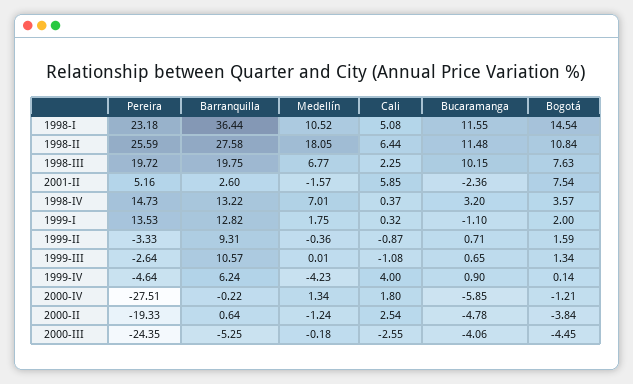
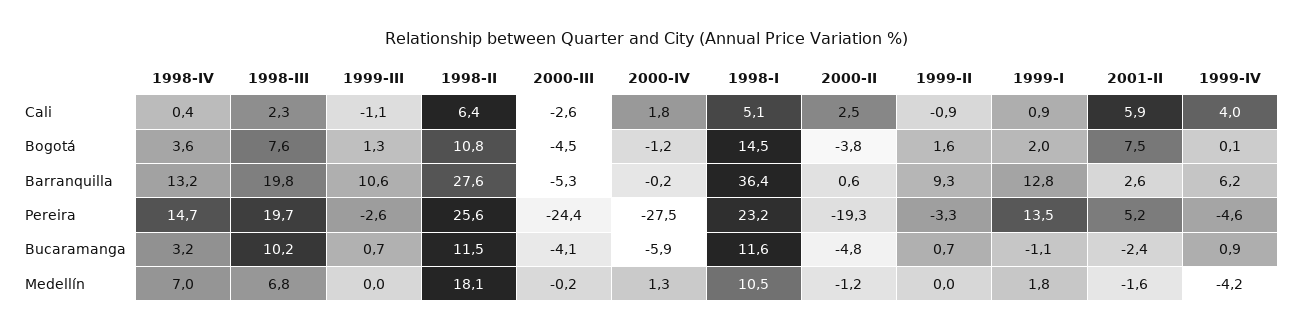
Cali, 1999-I: 0.32 -> 0.9
Medellín, 1999-II: -0.36 -> 0

